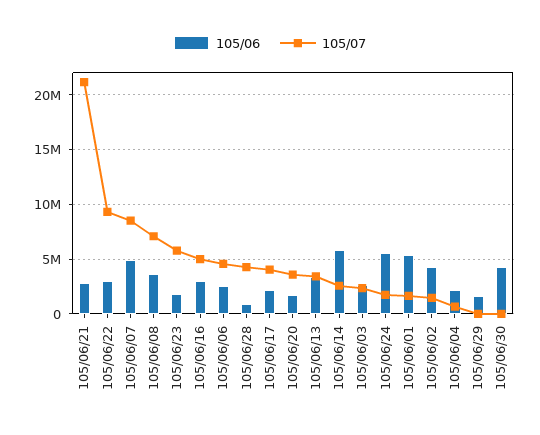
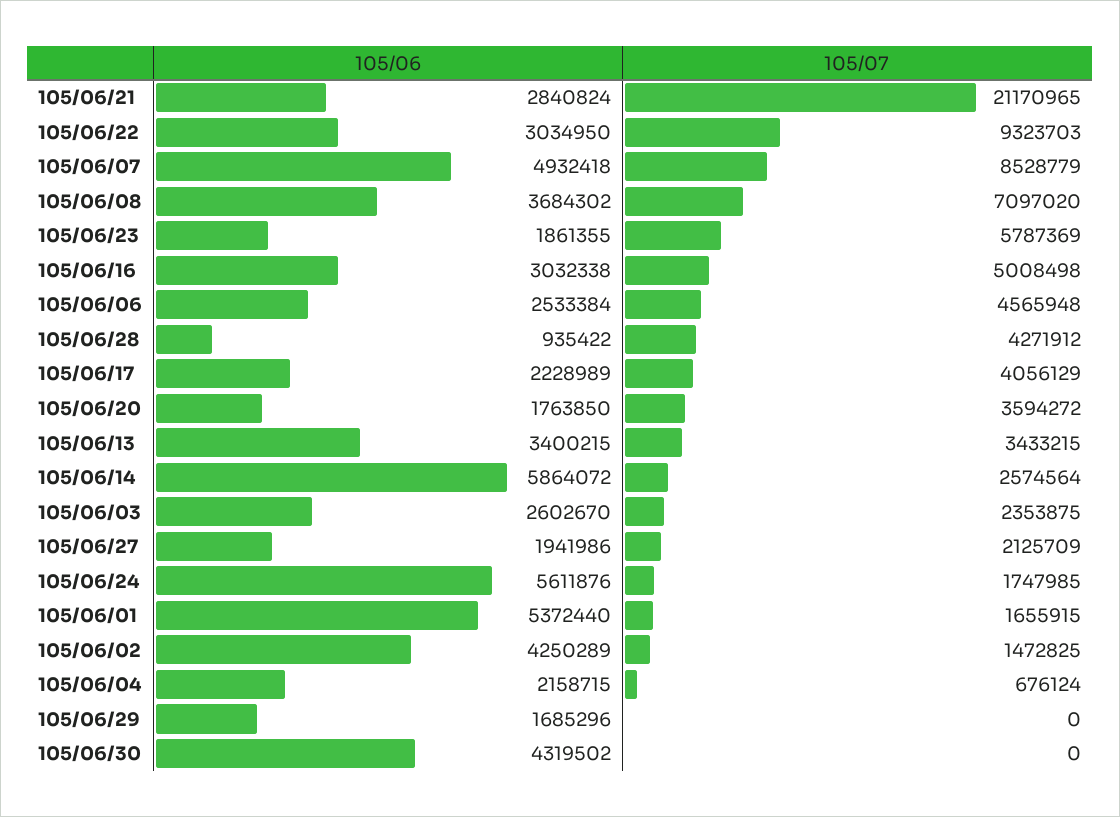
105/06, 105/06/27: none -> 1941986
105/07, 105/06/27: none -> 2125709

